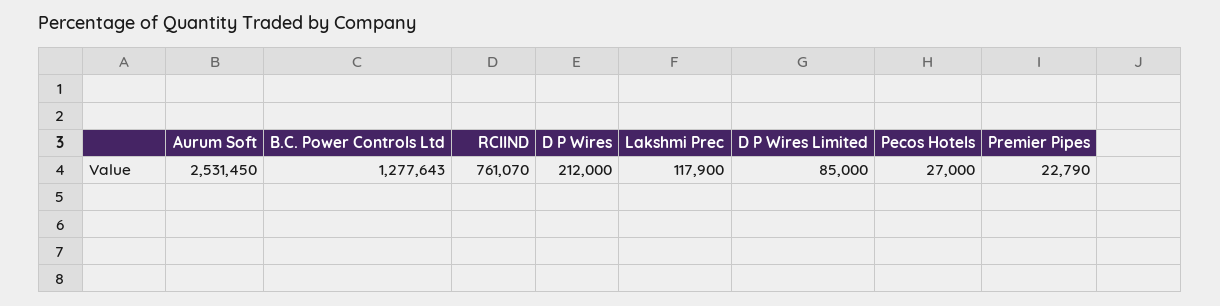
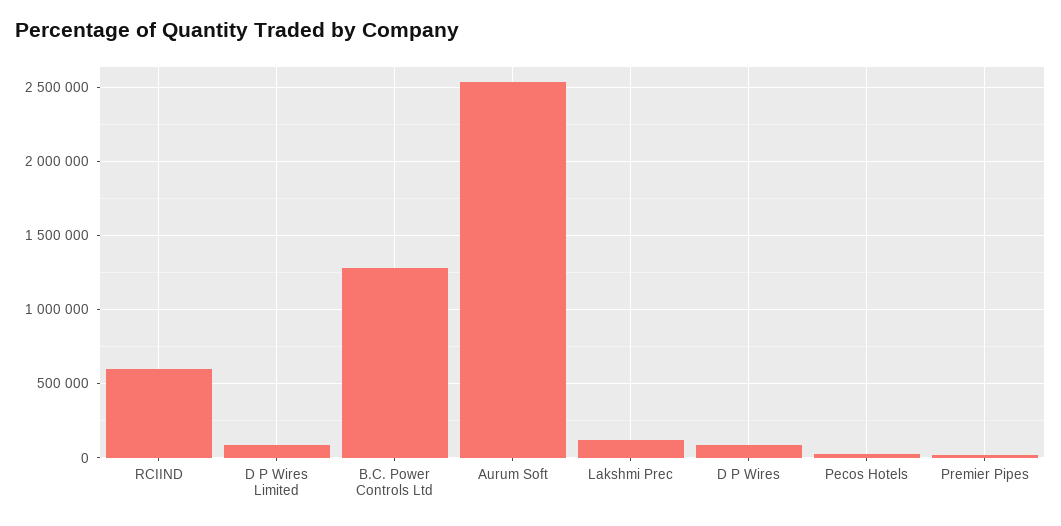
RCIIND: 761070 -> 600000
D P Wires: 212000 -> 100000

